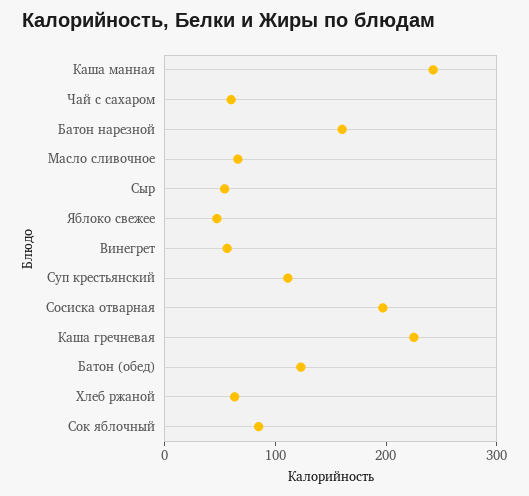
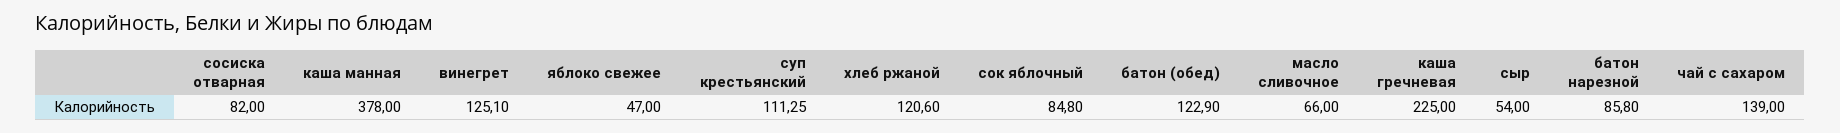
Каша манная: 240 -> 378
Чай с сахаром: 60 -> 139
Батон нарезной: 160 -> 85.8
Винегрет: 60 -> 125.1
Сосиска отварная: 200 -> 82
Хлеб ржаной: 60 -> 120.6

